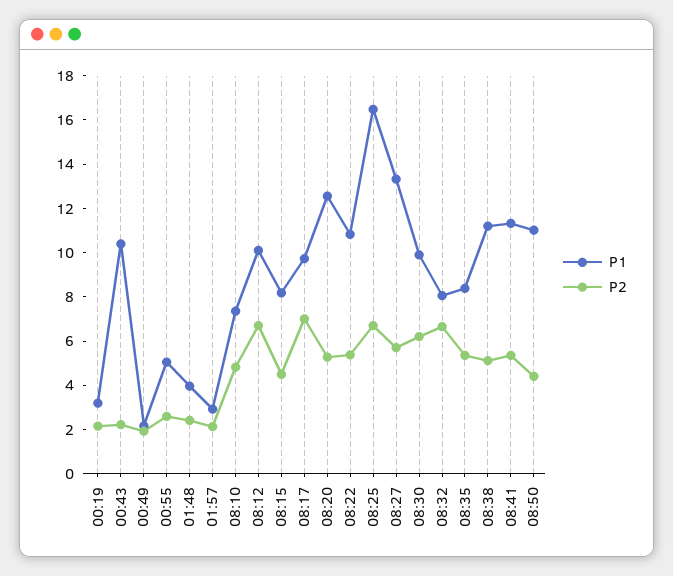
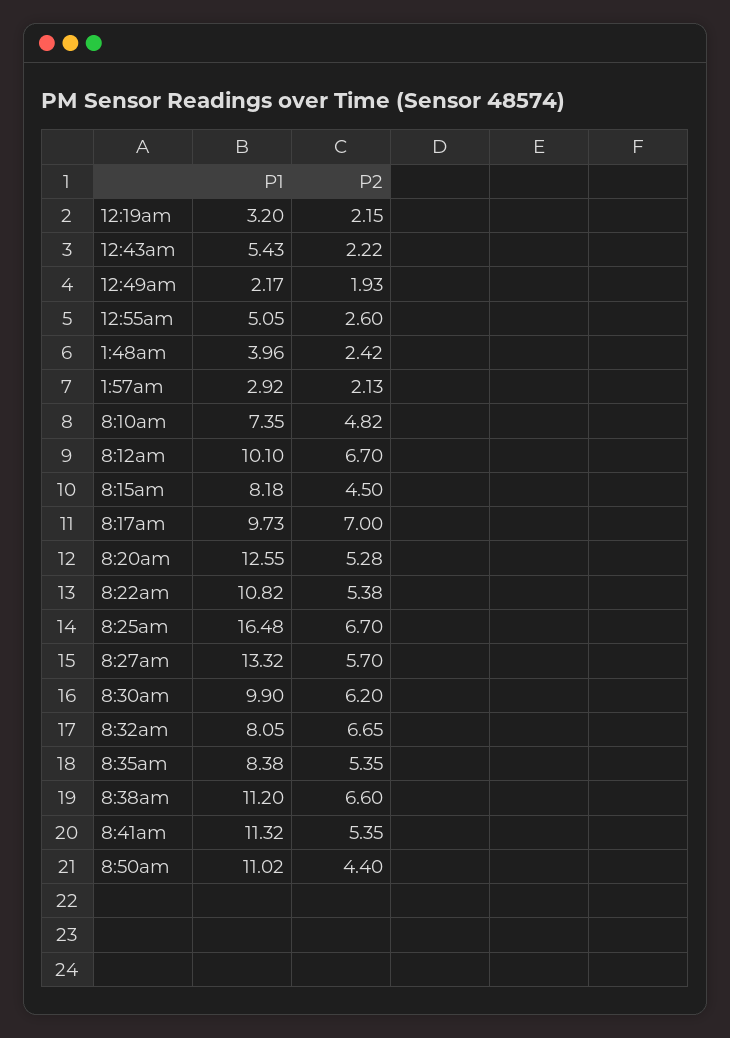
P1, 00:43: 10.5 -> 5.43
P2, 08:38: 5 -> 6.6

